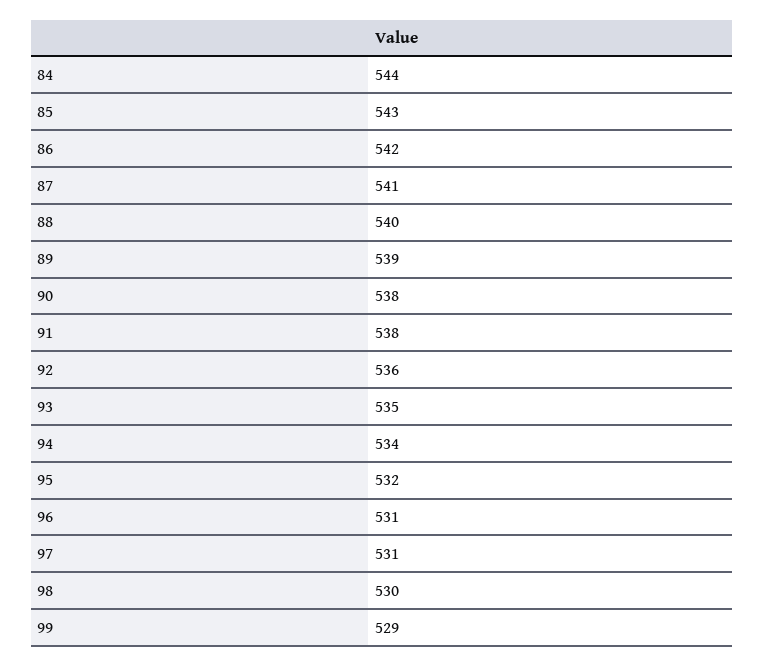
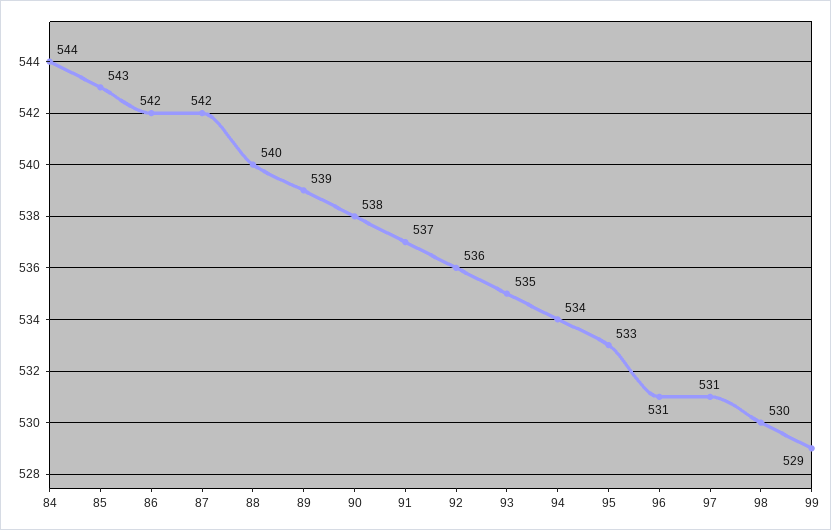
87: 541 -> 542
91: 538 -> 537
95: 532 -> 533

